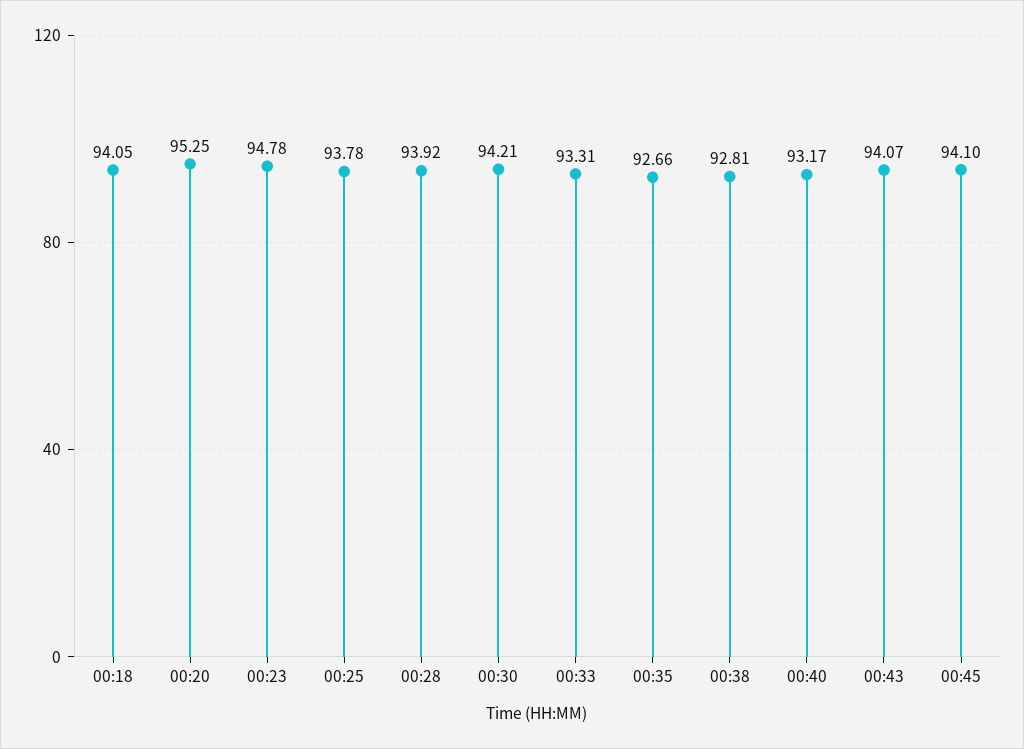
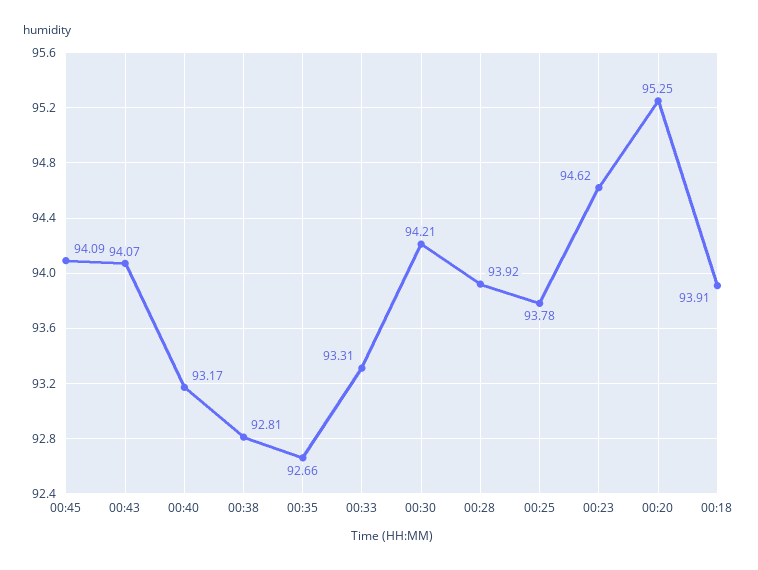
00:18: 94.05 -> 93.91
00:23: 94.78 -> 94.62
00:45: 94.1 -> 94.09

